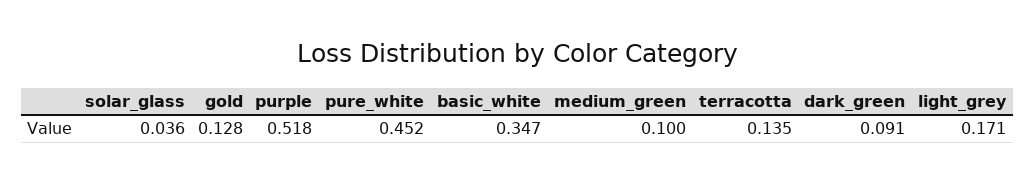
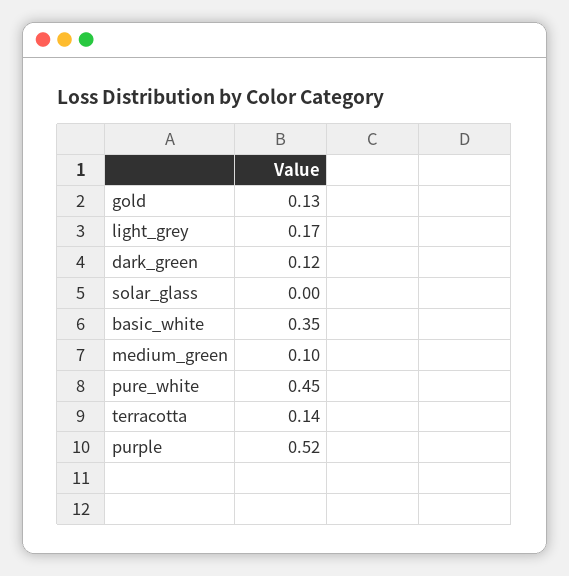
solar_glass: 0.036 -> 0
dark_green: 0.091 -> 0.12

